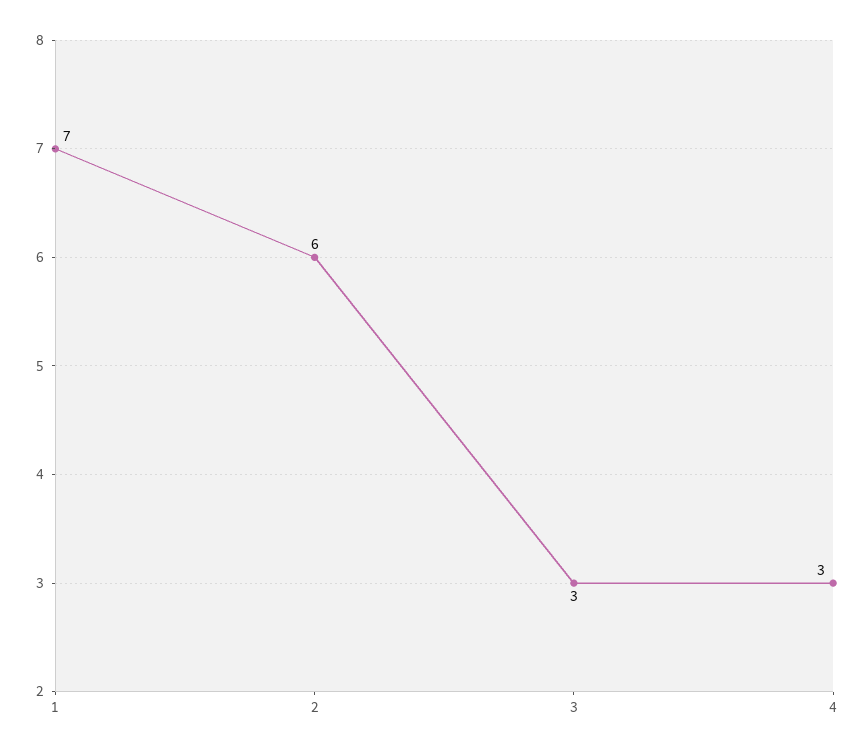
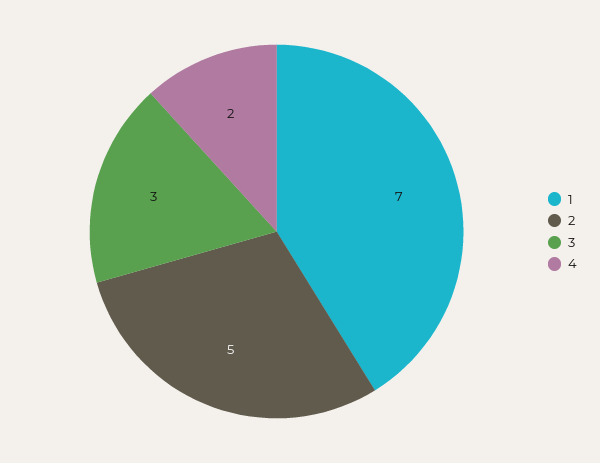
2: 6 -> 5
4: 3 -> 2

